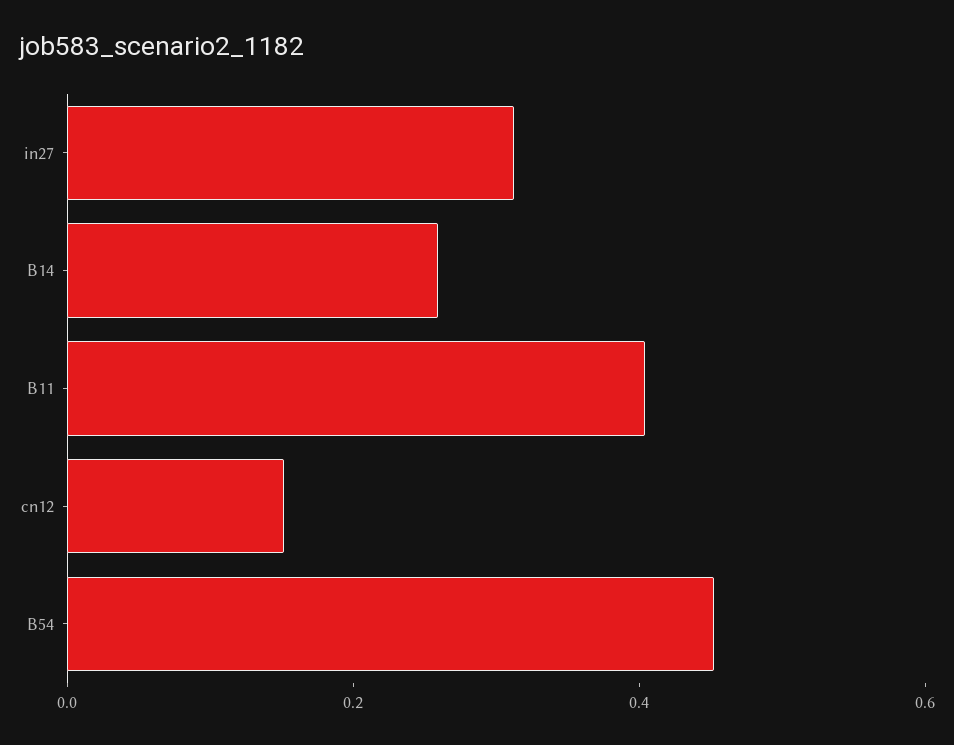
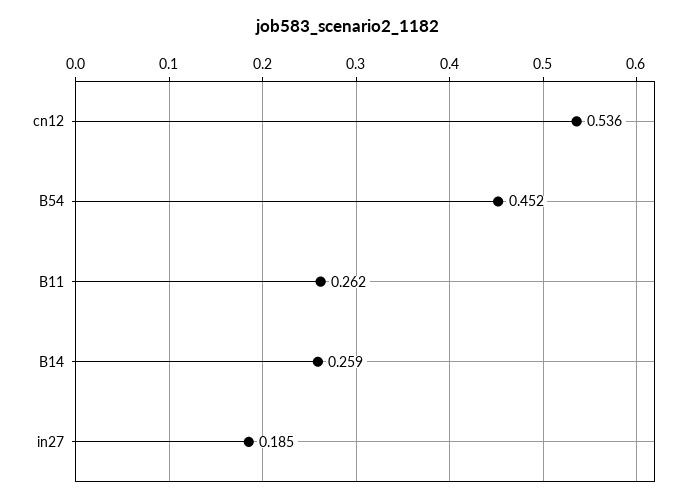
in27: 0.3 -> 0.185
B11: 0.4 -> 0.262
cn12: 0.15 -> 0.536

